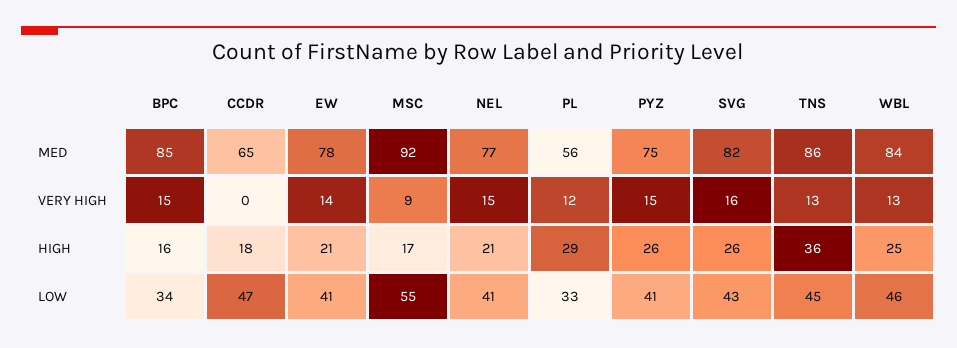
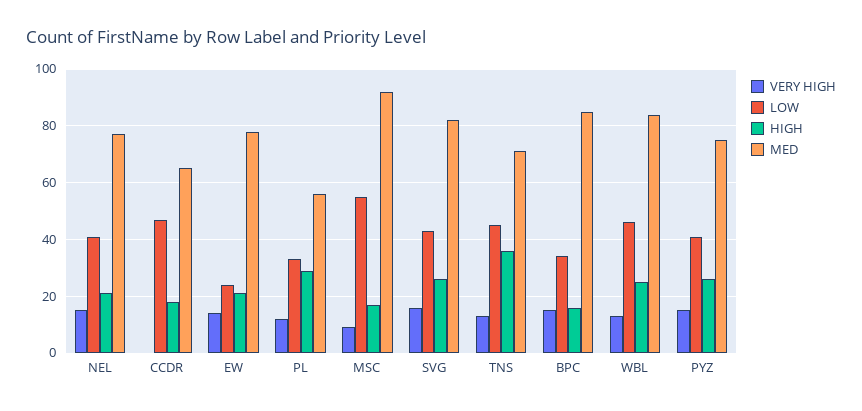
MED, TNS: 86 -> 70
LOW, EW: 41 -> 25

